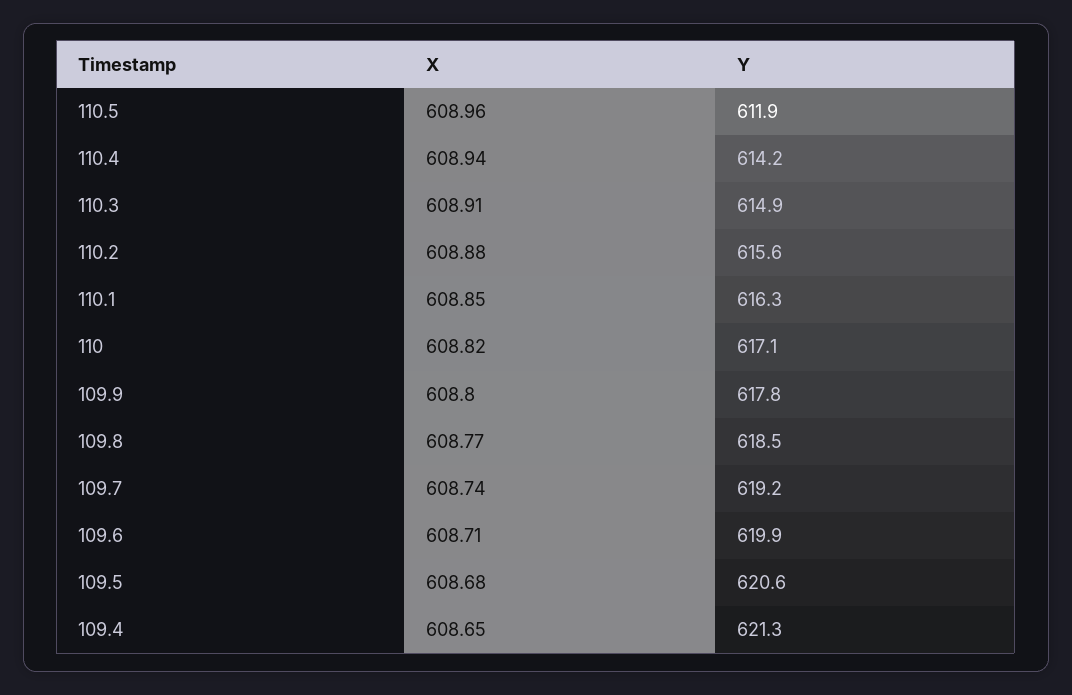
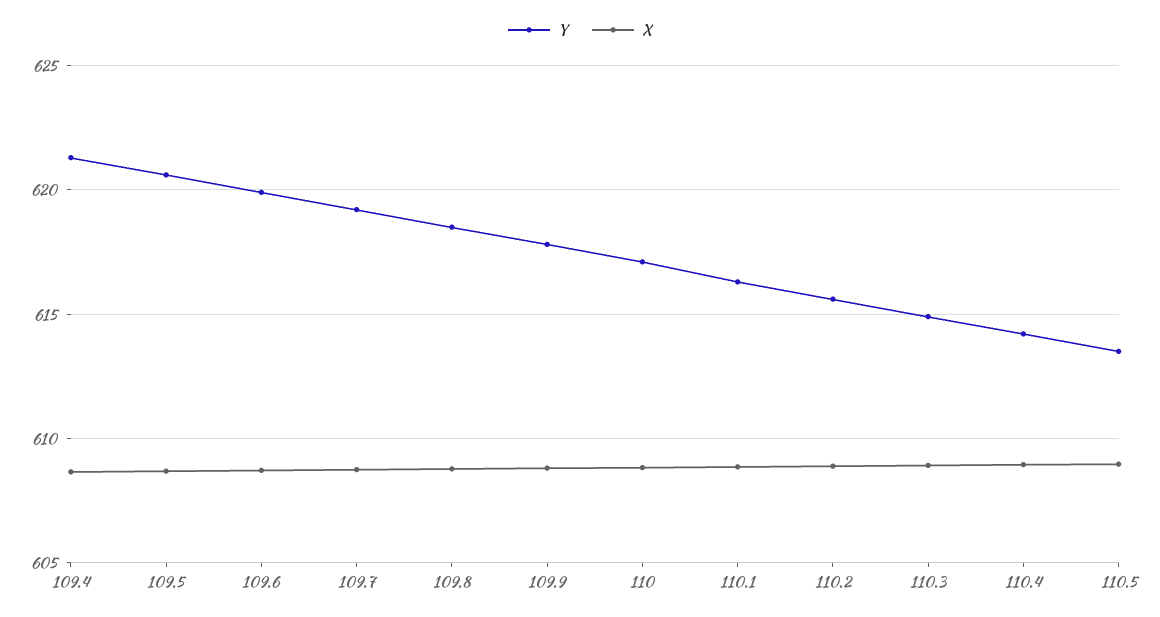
Y, 110.5: 611.9 -> 613.5

